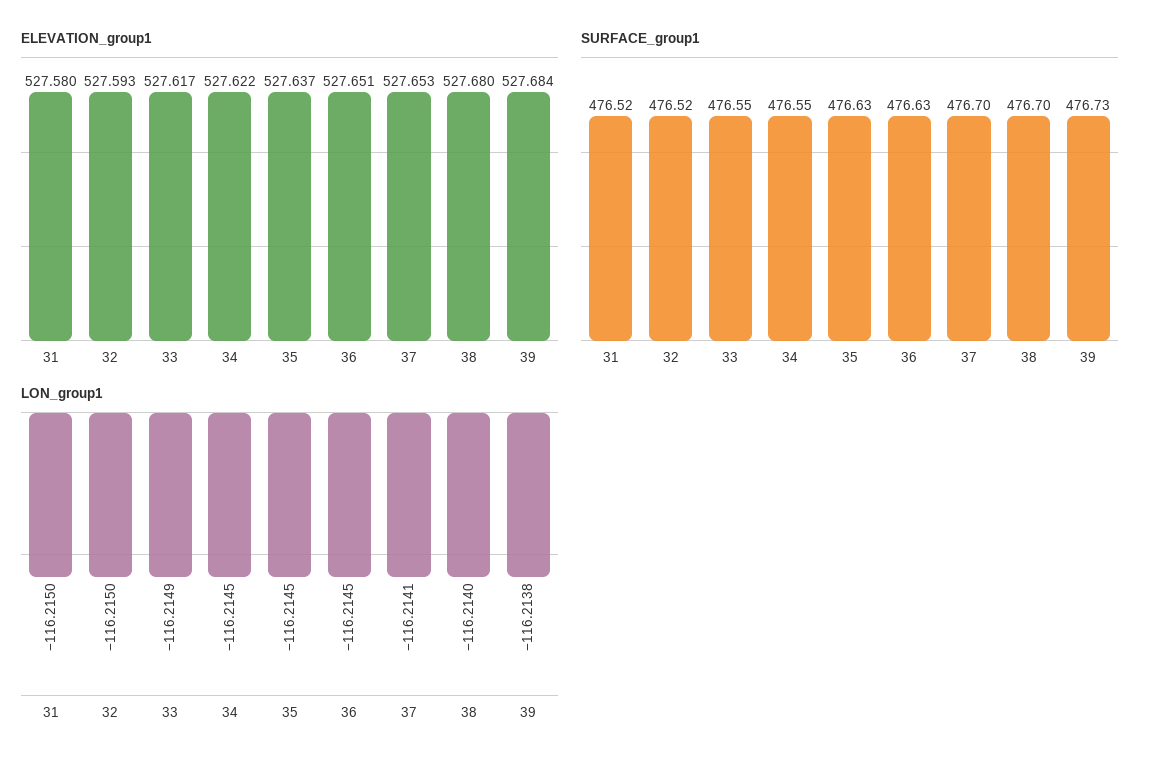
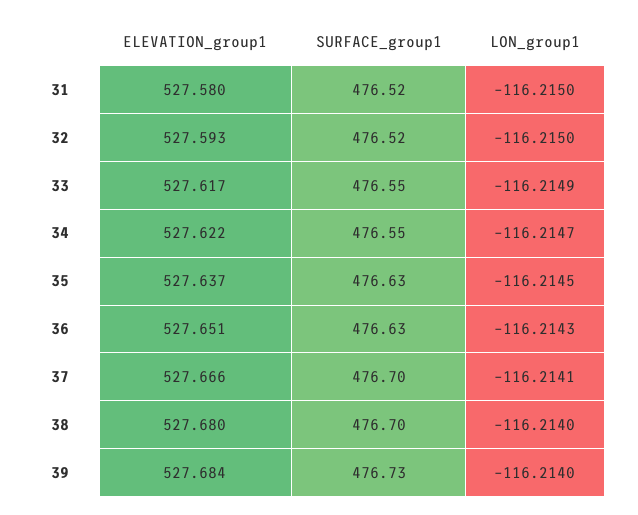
ELEVATION_group1, 37: 527.653 -> 527.666
LON_group1, 34: -116.2145 -> -116.2147
LON_group1, 36: -116.2145 -> -116.2143
LON_group1, 39: -116.2138 -> -116.214

